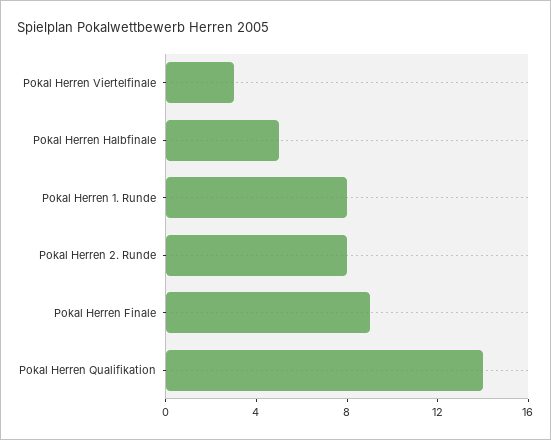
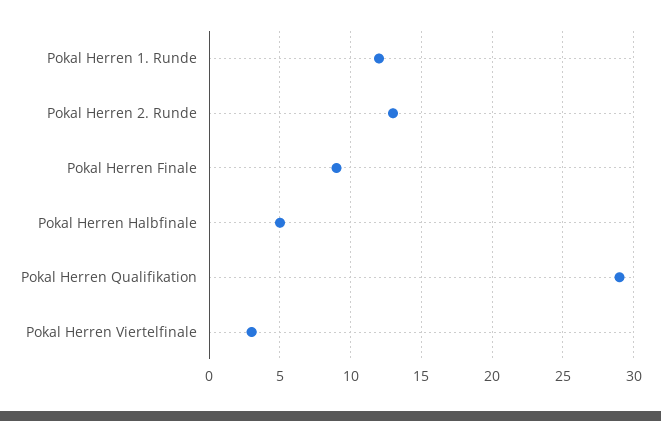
Pokal Herren 1. Runde: 8 -> 12
Pokal Herren 2. Runde: 8 -> 13
Pokal Herren Qualifikation: 14 -> 29

